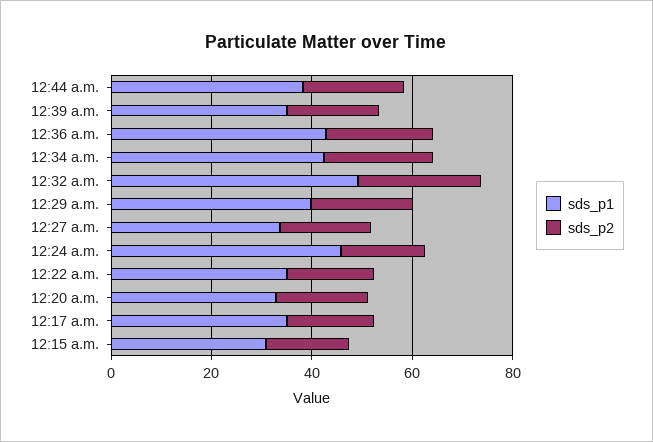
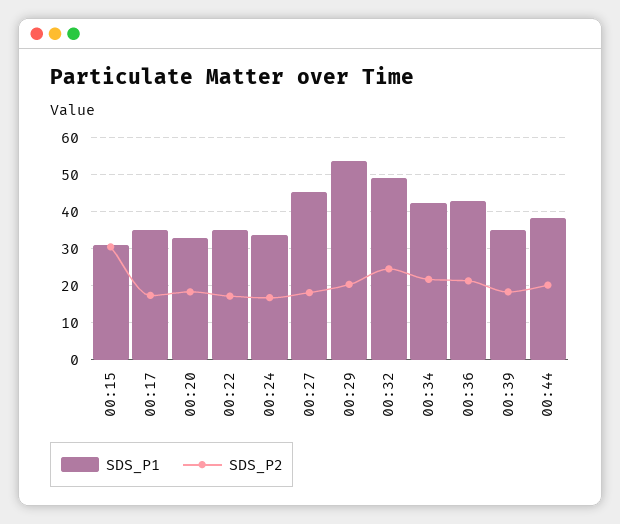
sds_p1, 12:29 a.m.: 40 -> 54
sds_p1, 12:27 a.m.: 35 -> 46
sds_p1, 12:24 a.m.: 45 -> 34
sds_p2, 12:15 a.m.: 15 -> 30

